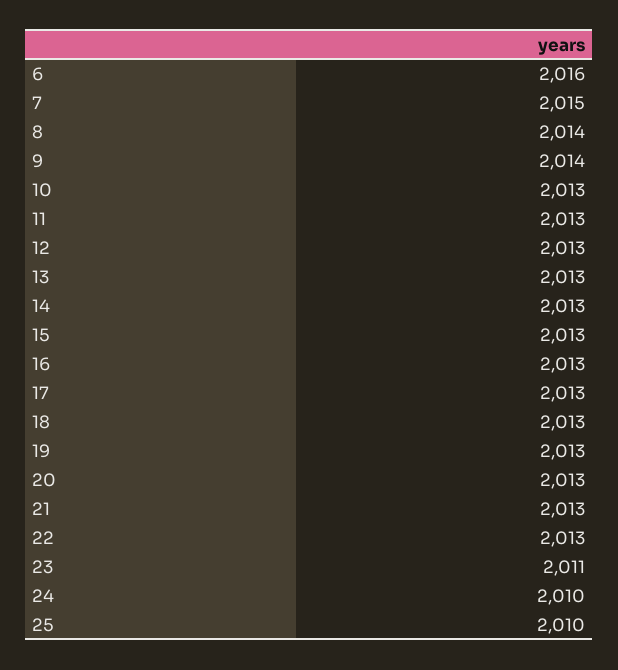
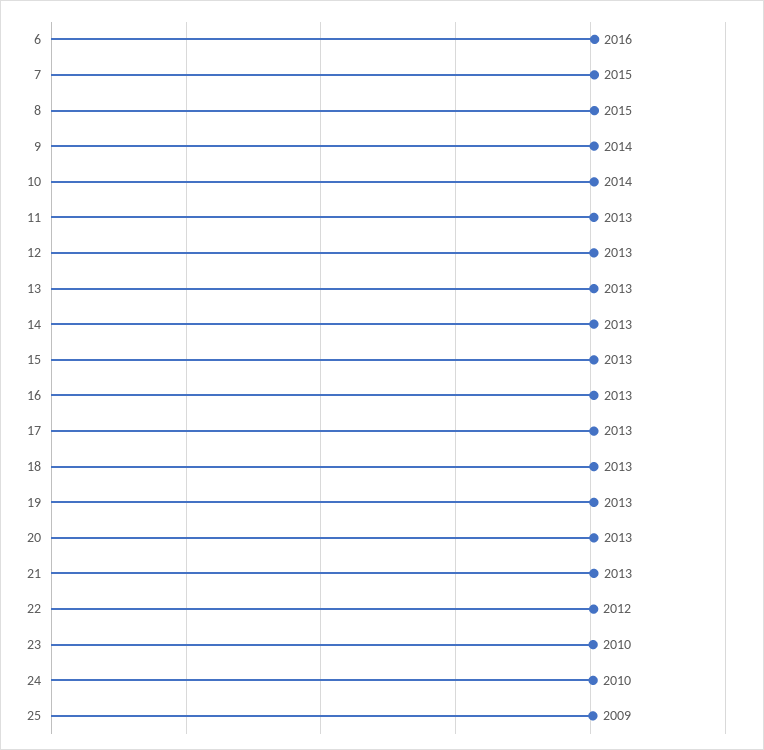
8: 2014 -> 2015
10: 2013 -> 2014
22: 2013 -> 2012
23: 2011 -> 2010
25: 2010 -> 2009

